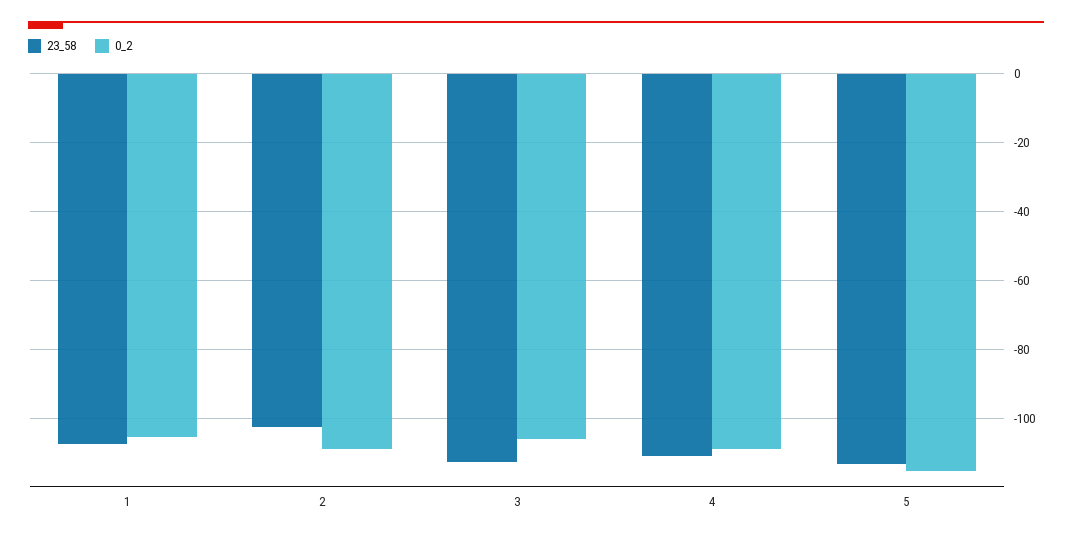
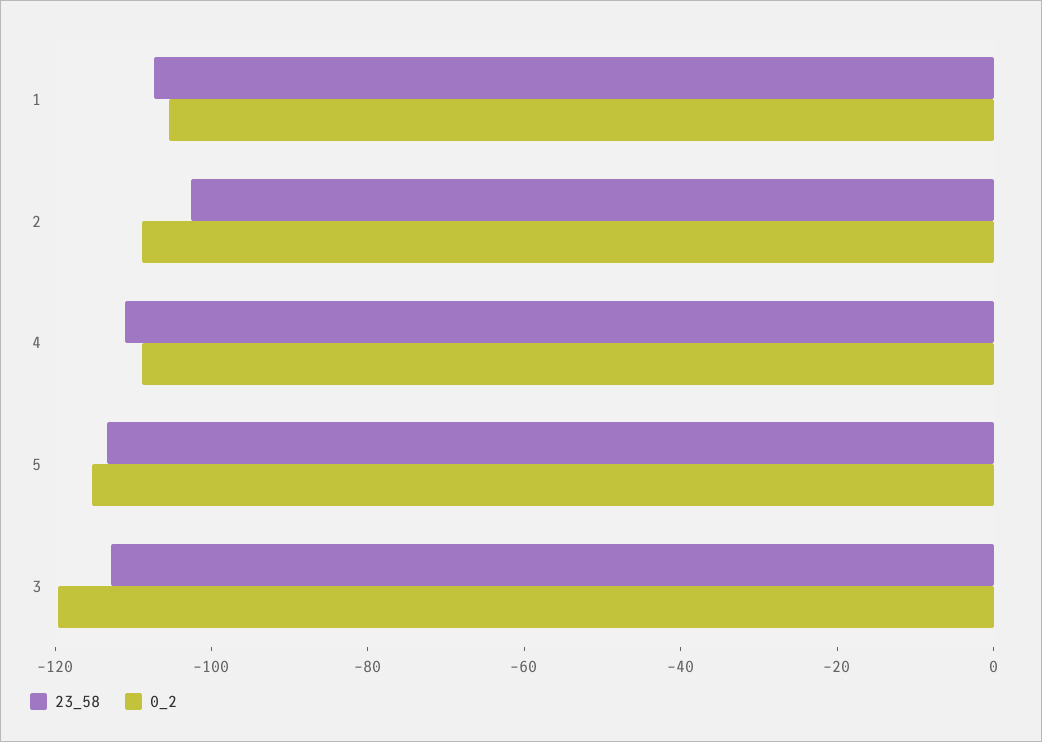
0_2, 3: -106 -> -120

